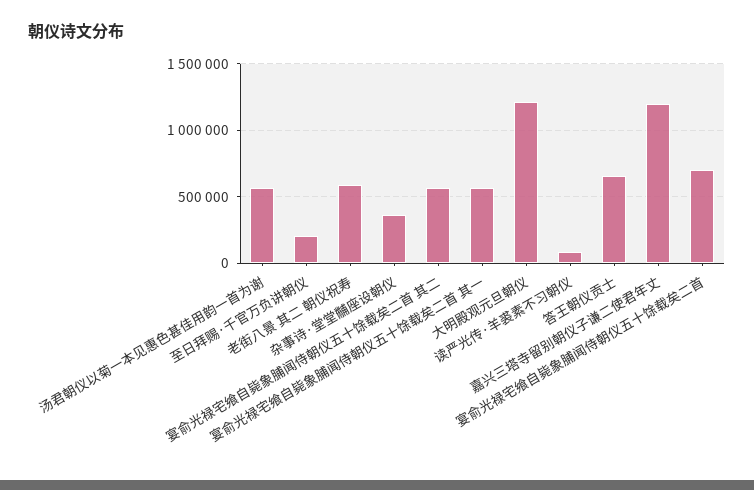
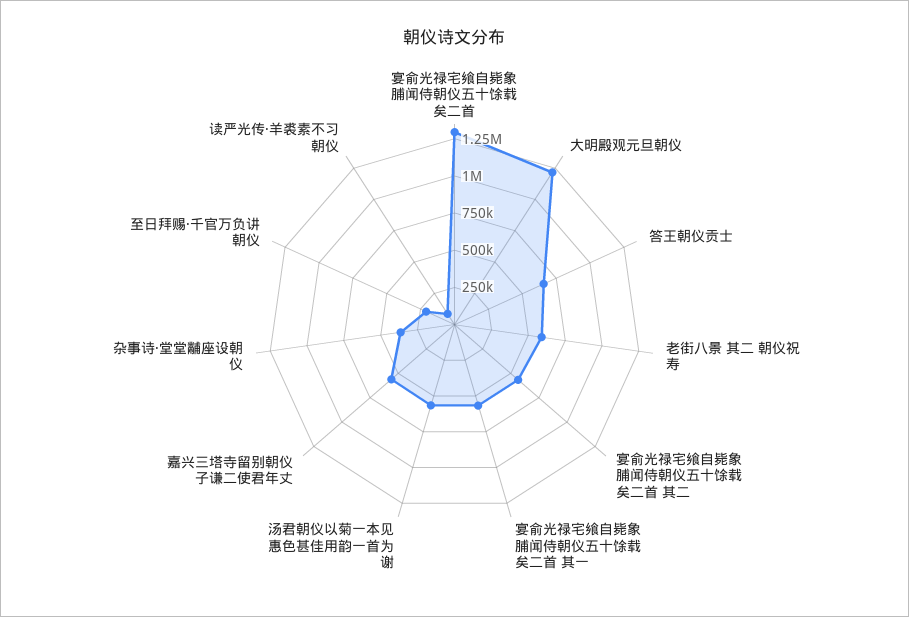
嘉兴三塔寺留别朝仪子谦二使君年丈: 1200000 -> 500000
宴俞光禄宅飨自毙象脯闻侍朝仪五十馀载矣二首: 700000 -> 1250000

